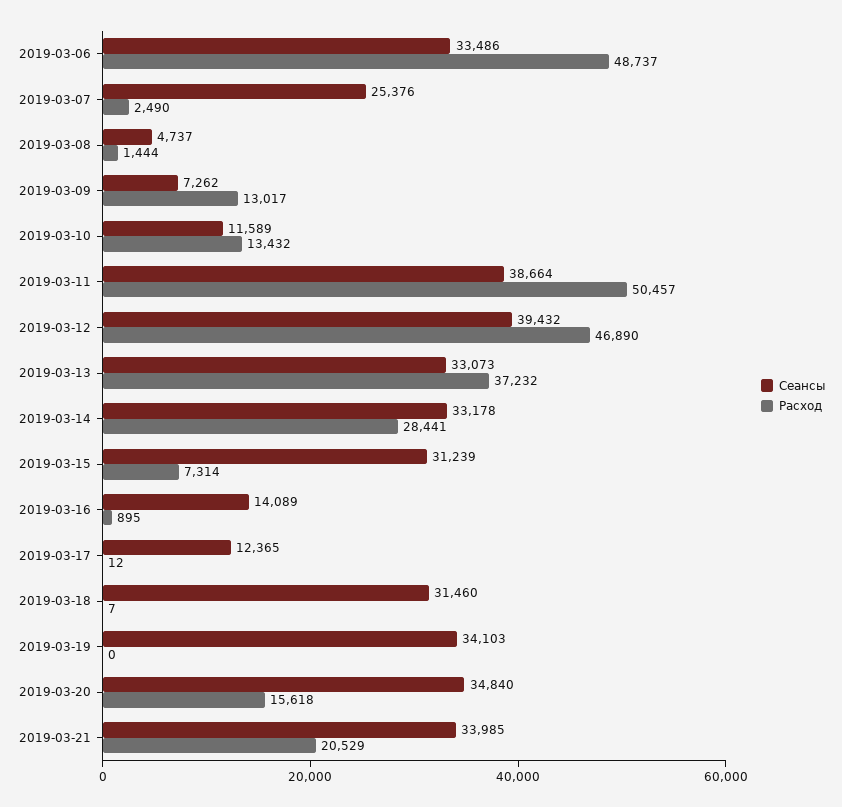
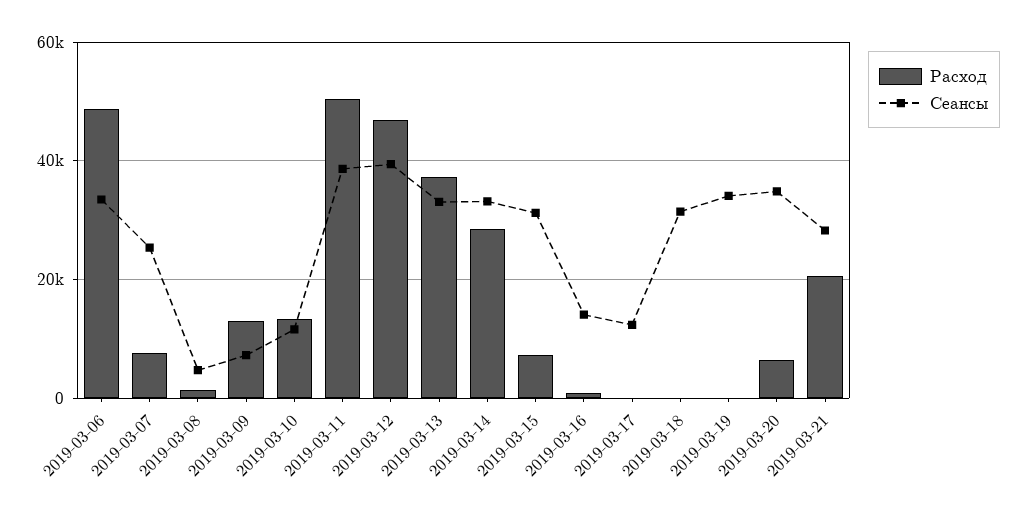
Расход, 2019-03-07: 2490 -> 8000
Расход, 2019-03-20: 15618 -> 6000
Сеансы, 2019-03-21: 33985 -> 28000

